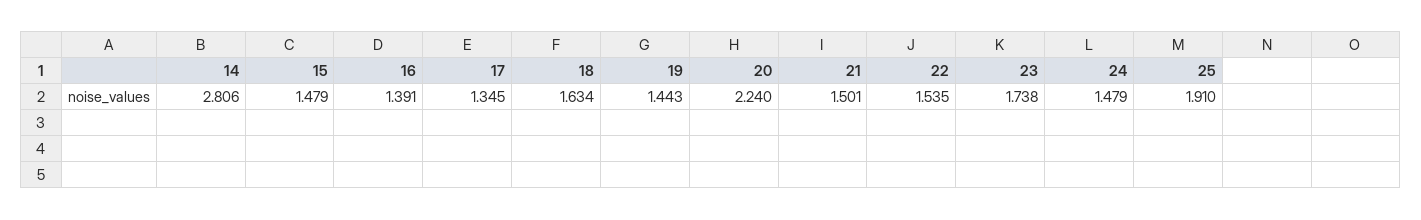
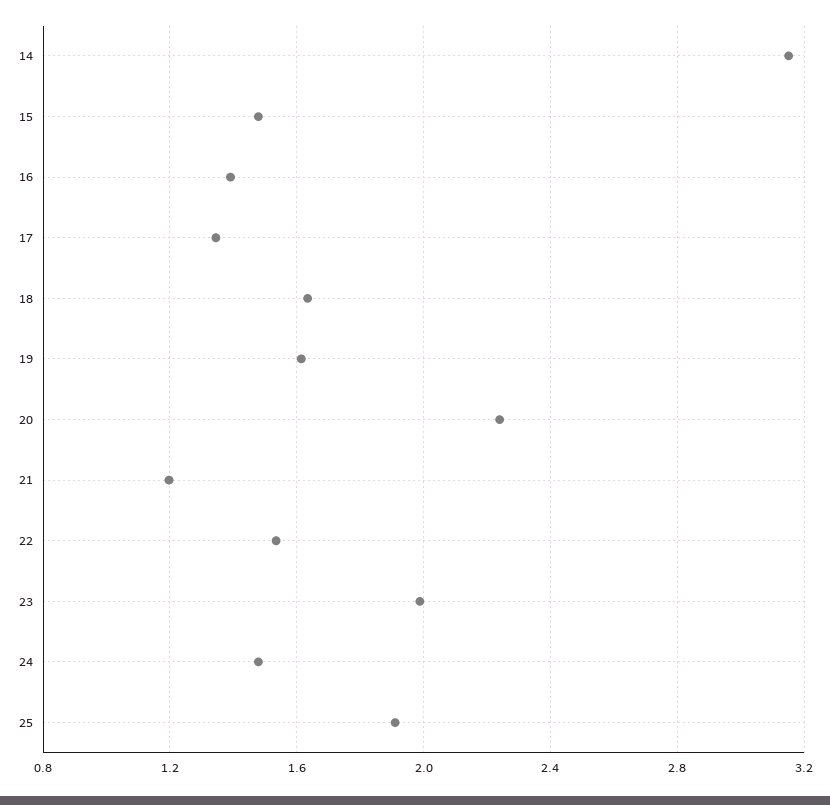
14: 2.806 -> 3.15
19: 1.443 -> 1.6
21: 1.501 -> 1.2
23: 1.738 -> 2

